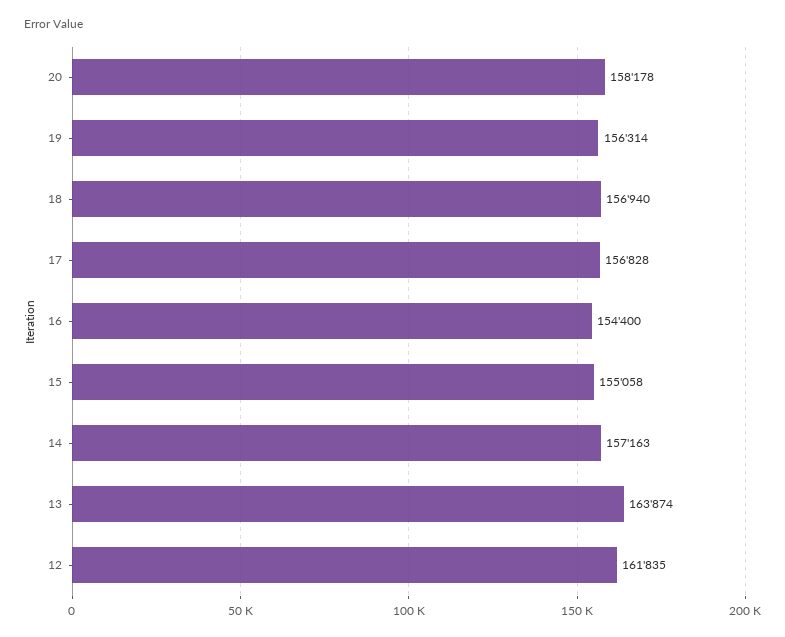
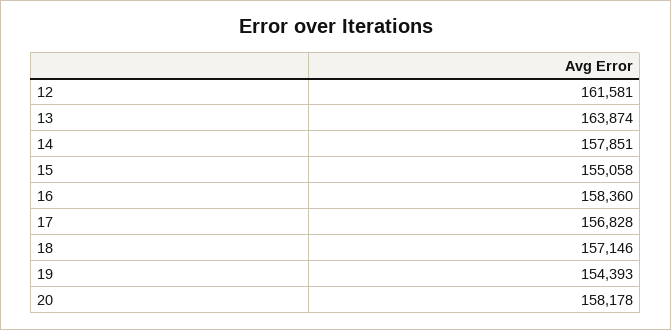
19: 156314 -> 154393
18: 156940 -> 157146
16: 154400 -> 158360
14: 157163 -> 157851
12: 161835 -> 161581

